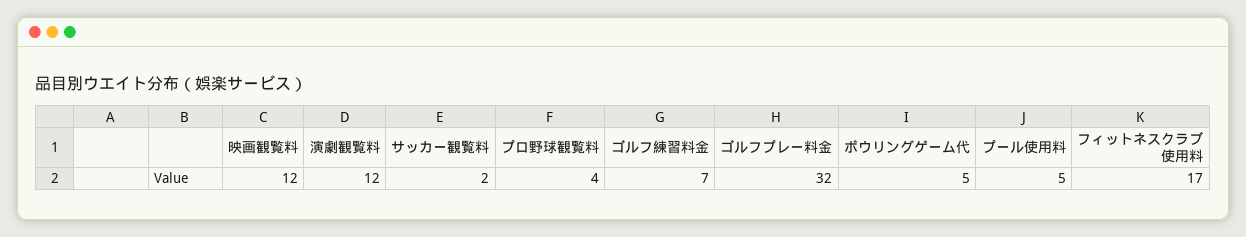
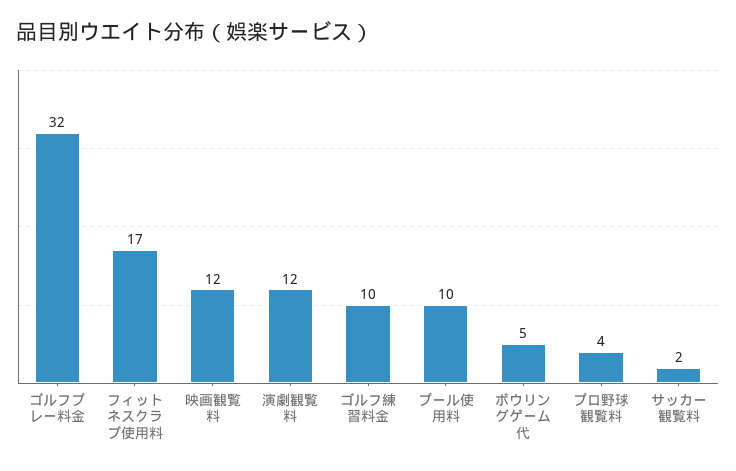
ゴルフ練習料金: 7 -> 10
プール使用料: 5 -> 10

